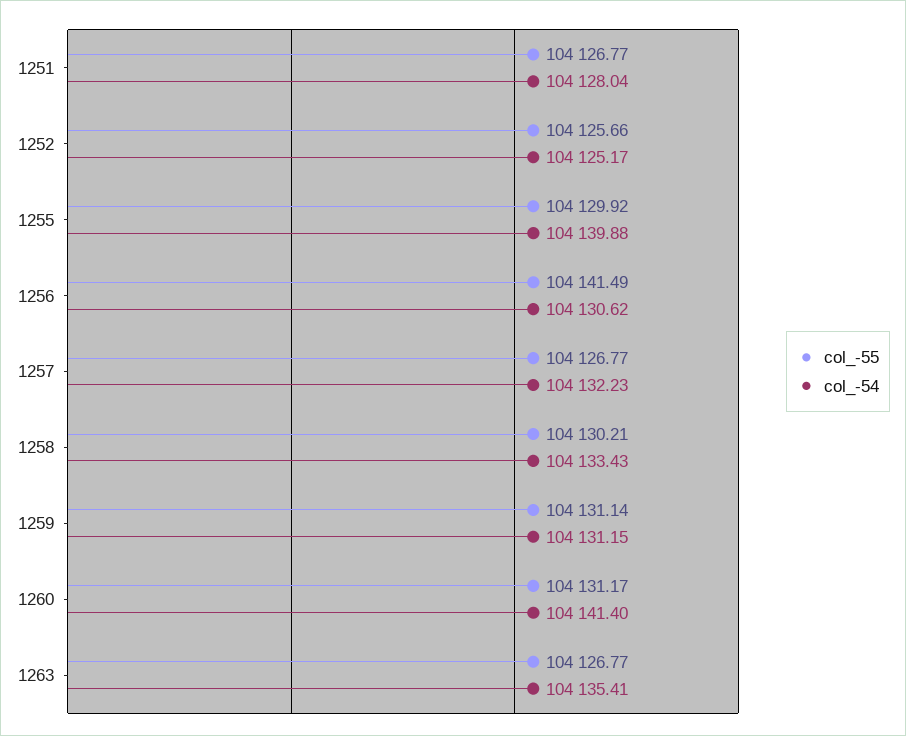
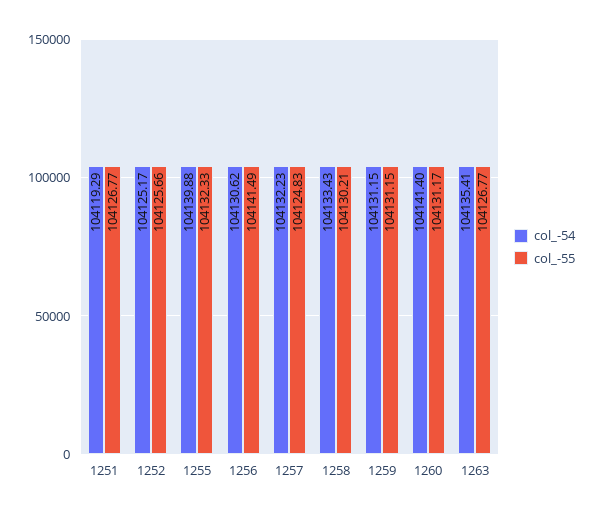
col_-54, 1251: 104128.04 -> 104119.29
col_-55, 1255: 104129.92 -> 104132.33
col_-55, 1257: 104126.77 -> 104124.83
col_-55, 1259: 104131.14 -> 104131.15

